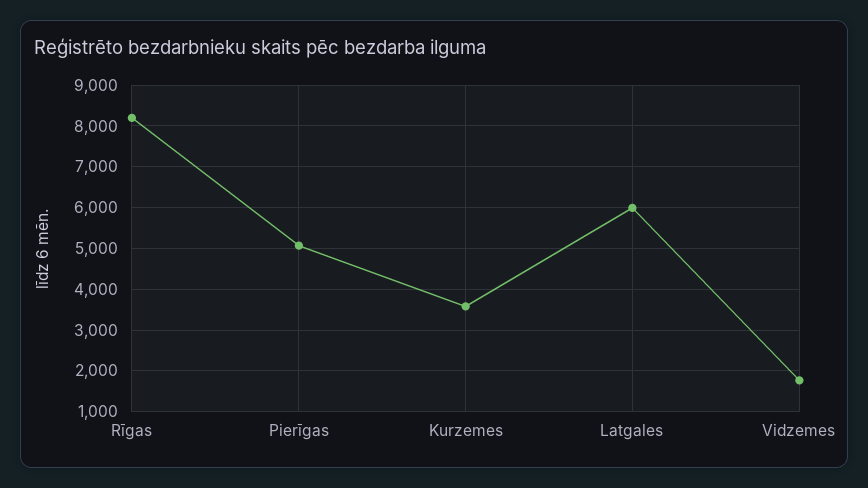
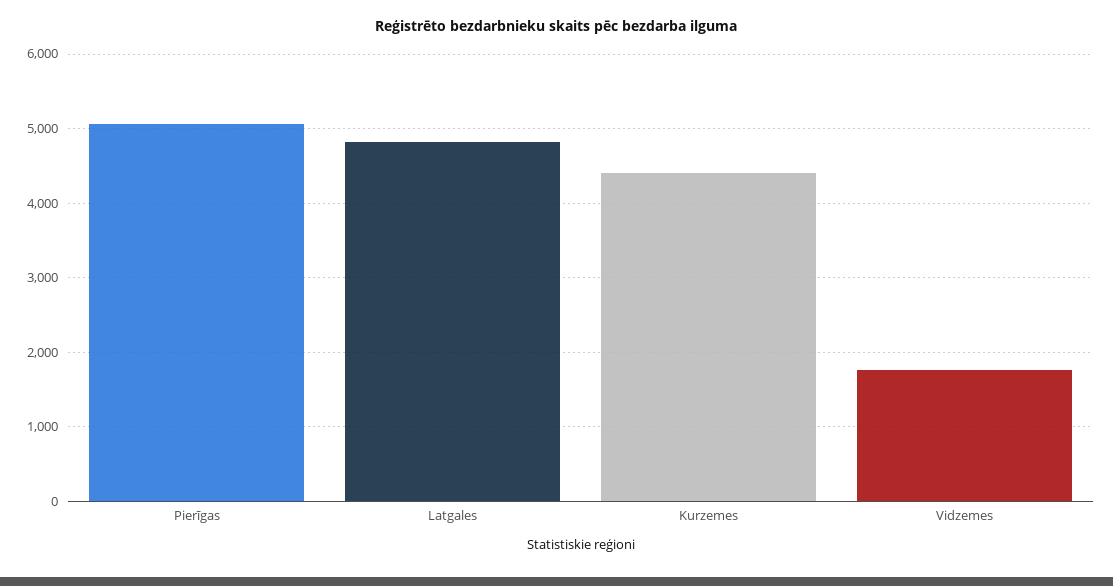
Rīgas: 8200 -> none
Kurzemes: 3600 -> 4400
Latgales: 6000 -> 4800

